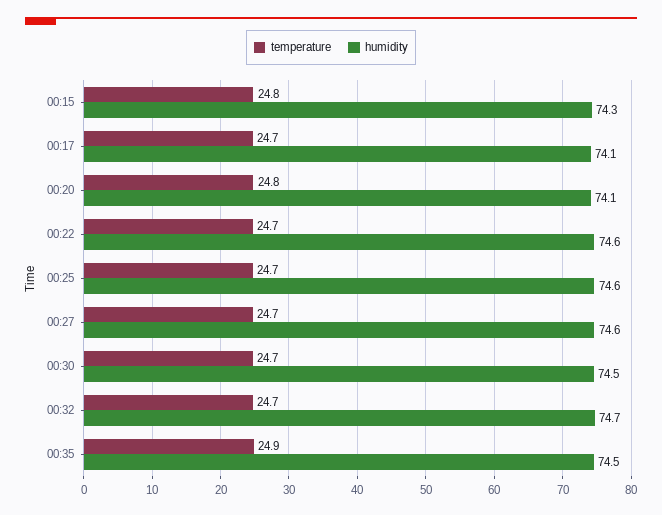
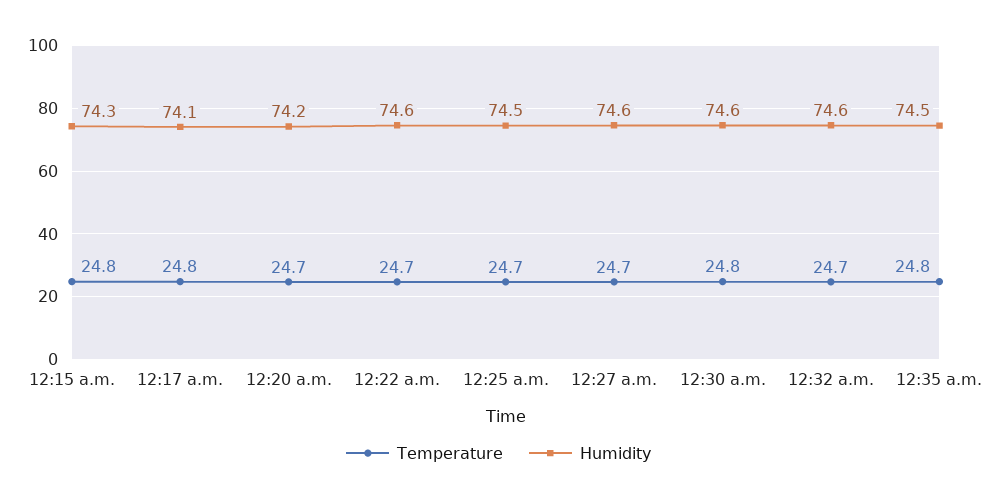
temperature, 00:17: 24.7 -> 24.8
temperature, 00:20: 24.8 -> 24.7
humidity, 00:20: 74.1 -> 74.2
humidity, 00:25: 74.6 -> 74.5
temperature, 00:30: 24.7 -> 24.8
humidity, 00:30: 74.5 -> 74.6
humidity, 00:32: 74.7 -> 74.6
temperature, 00:35: 24.9 -> 24.8

